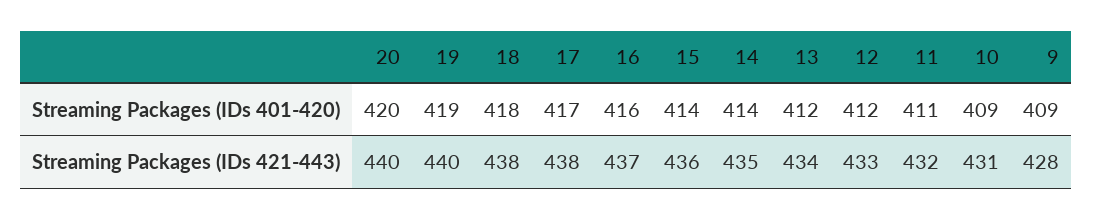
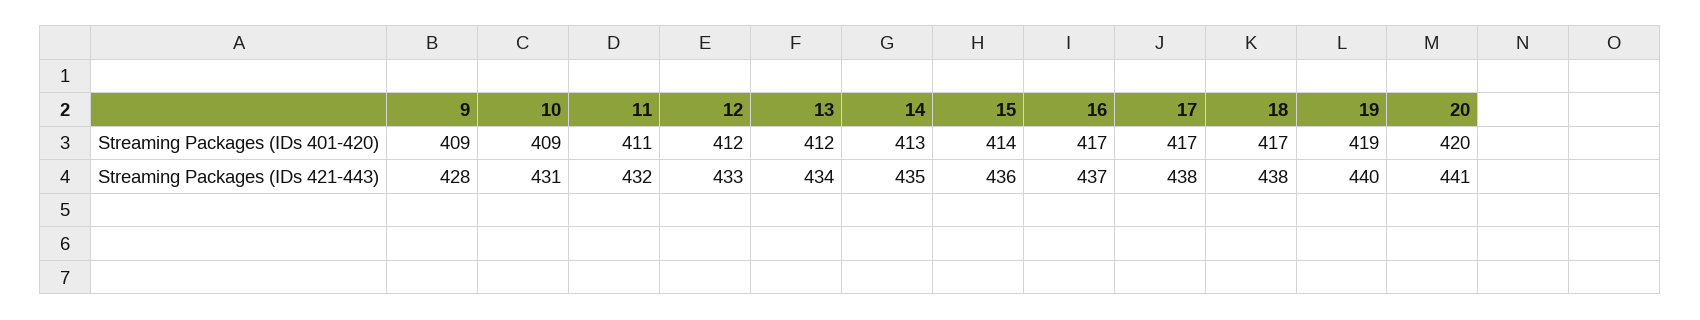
18, Streaming Packages (IDs 401-420): 418 -> 417
16, Streaming Packages (IDs 401-420): 416 -> 417
14, Streaming Packages (IDs 401-420): 414 -> 413
20, Streaming Packages (IDs 421-443): 440 -> 441

